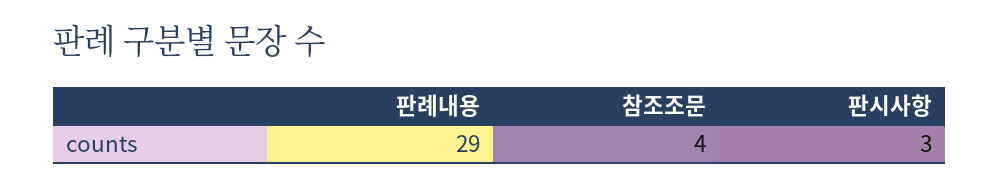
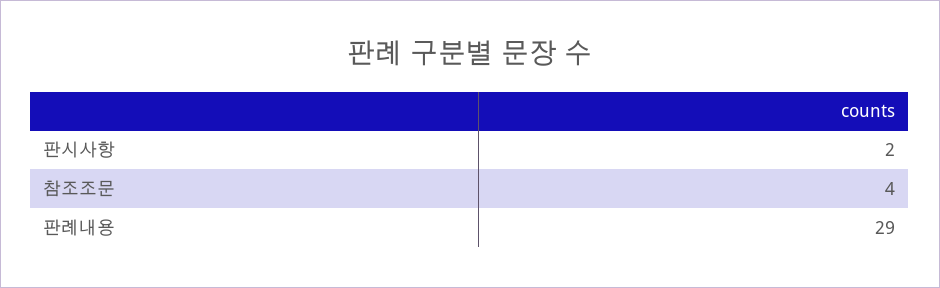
판시사항: 3 -> 2

